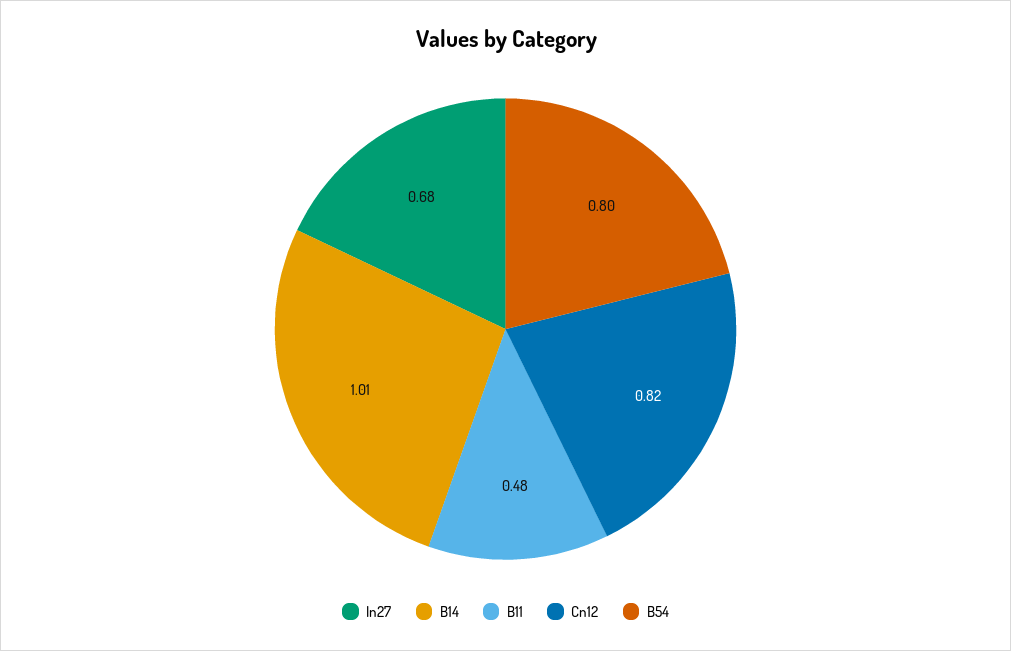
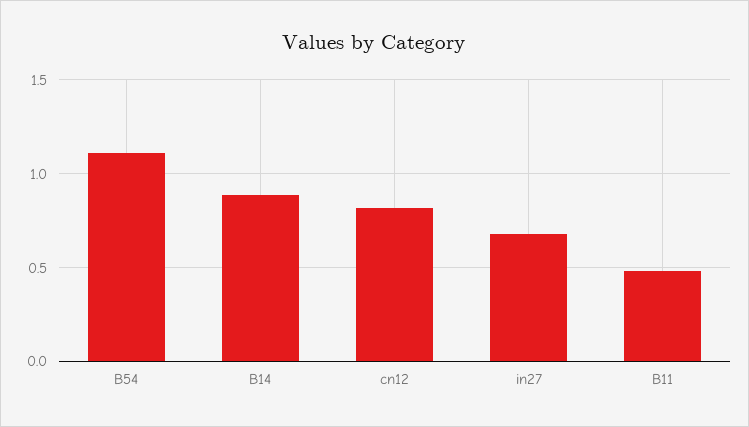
B14: 1.01 -> 0.9
B54: 0.8 -> 1.1

